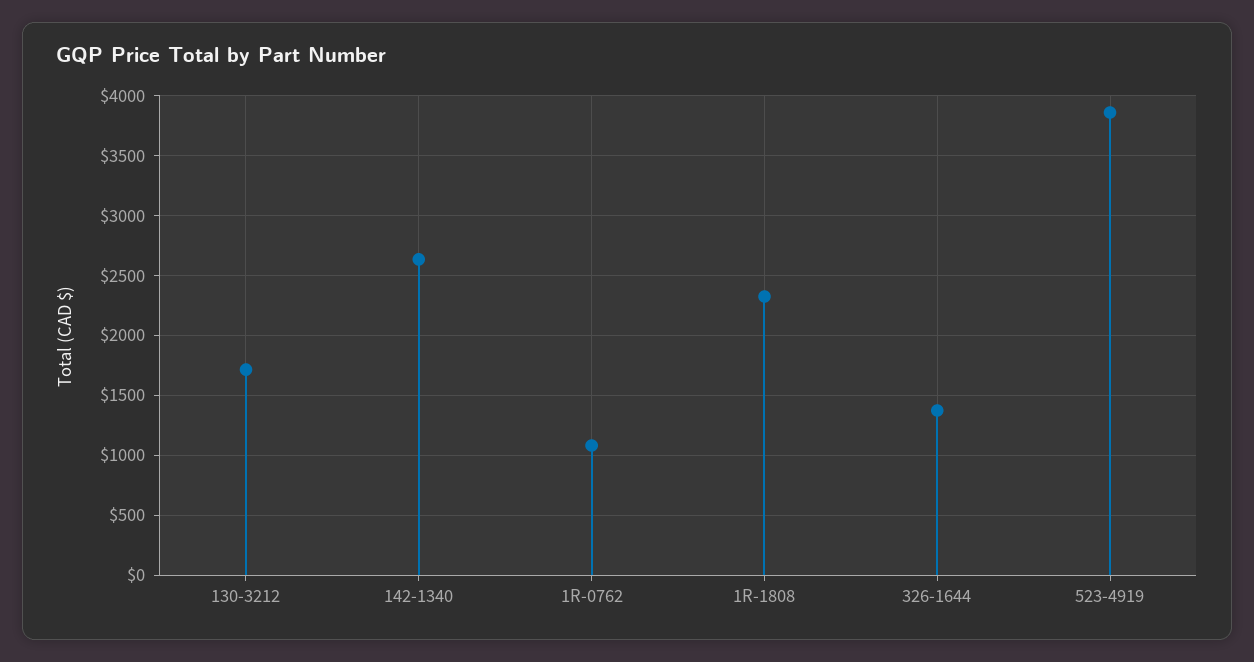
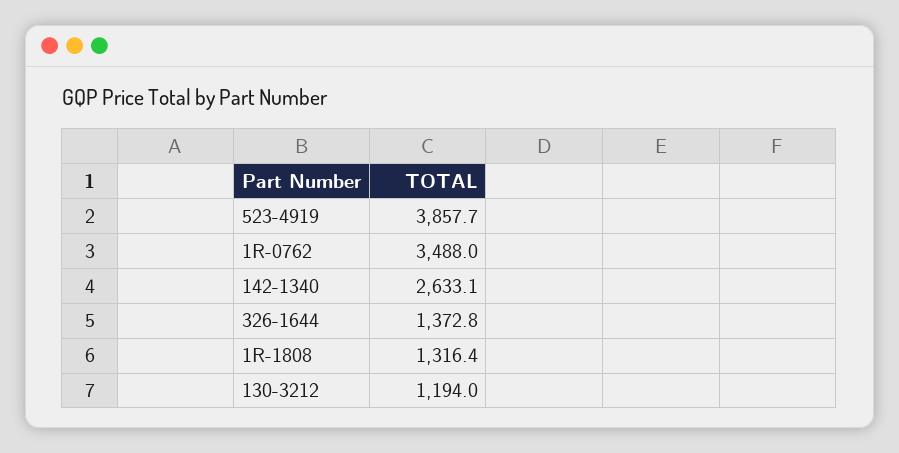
130-3212: 1700 -> 1194
1R-0762: 1100 -> 3488
1R-1808: 2300 -> 1316.4

